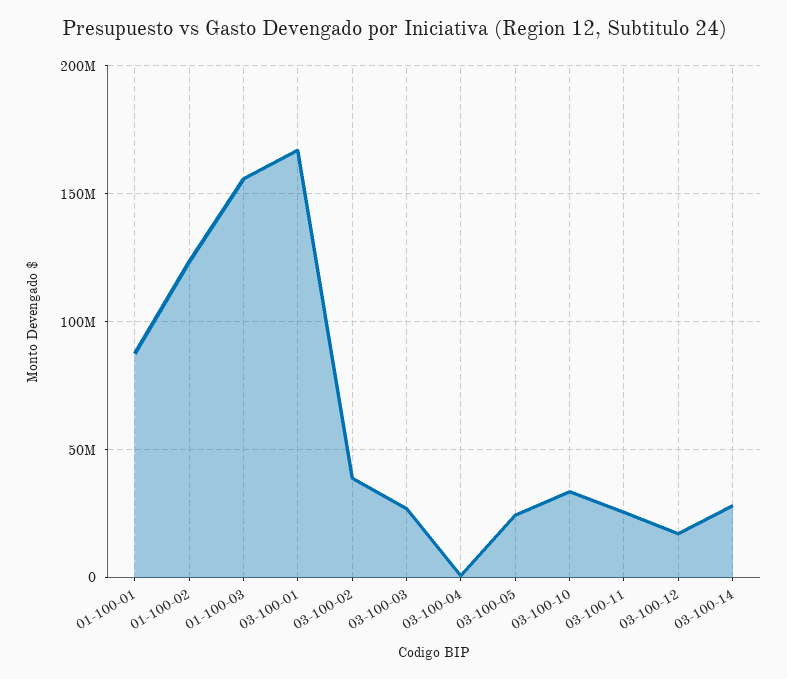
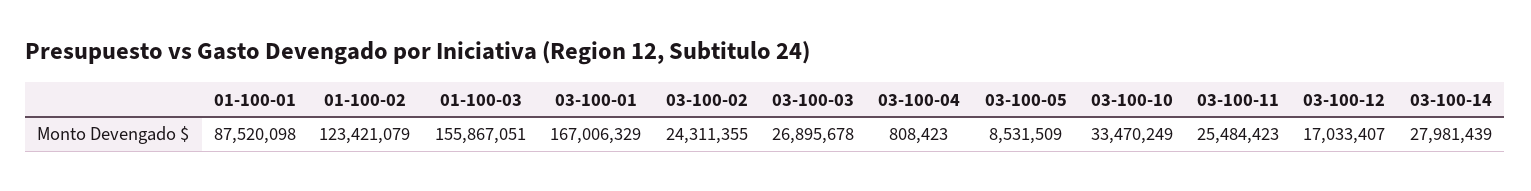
03-100-02: 40000000 -> 24311355
03-100-05: 25000000 -> 8531509

